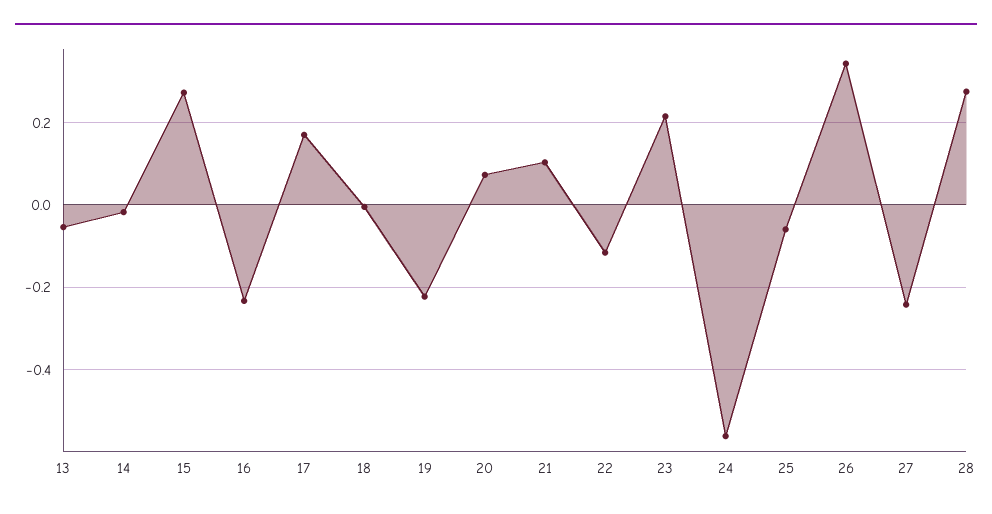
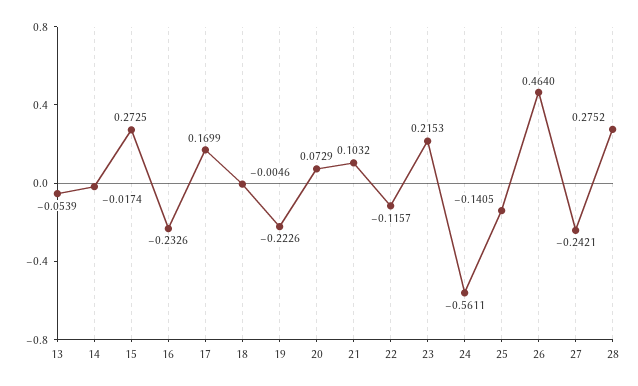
25: -0.06 -> -0.1405
26: 0.34 -> 0.464

